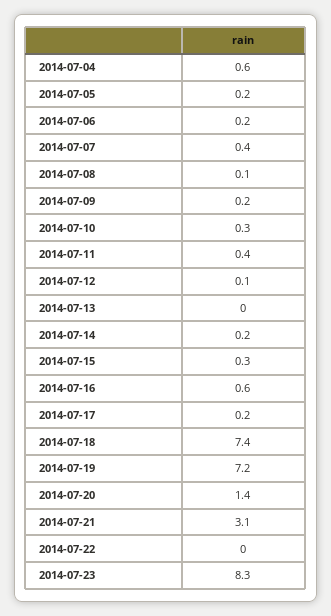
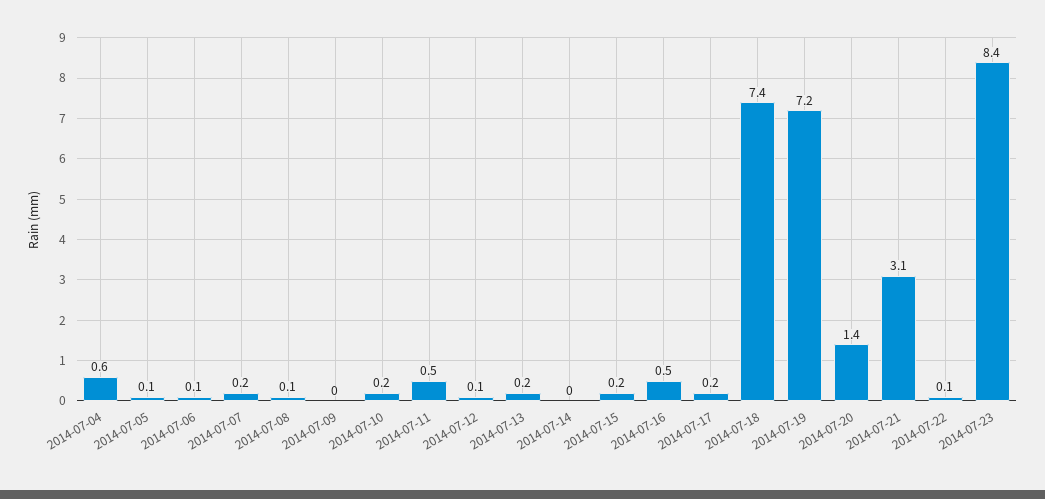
2014-07-05: 0.2 -> 0.1
2014-07-06: 0.2 -> 0.1
2014-07-07: 0.4 -> 0.2
2014-07-09: 0.2 -> 0
2014-07-10: 0.3 -> 0.2
2014-07-11: 0.4 -> 0.5
2014-07-13: 0 -> 0.2
2014-07-14: 0.2 -> 0
2014-07-15: 0.3 -> 0.2
2014-07-16: 0.6 -> 0.5
2014-07-22: 0 -> 0.1
2014-07-23: 8.3 -> 8.4

